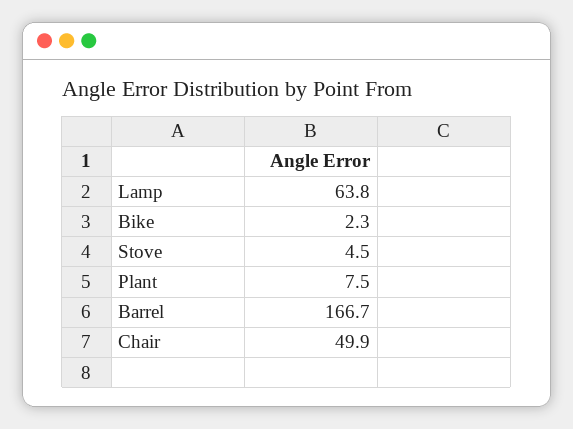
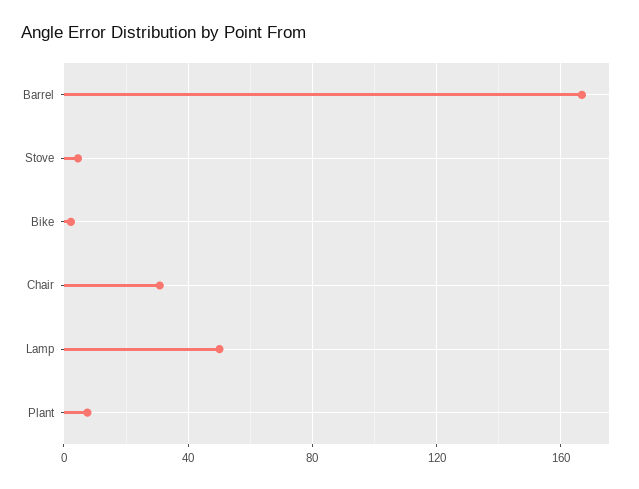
Lamp: 63.8 -> 50
Chair: 49.9 -> 30

